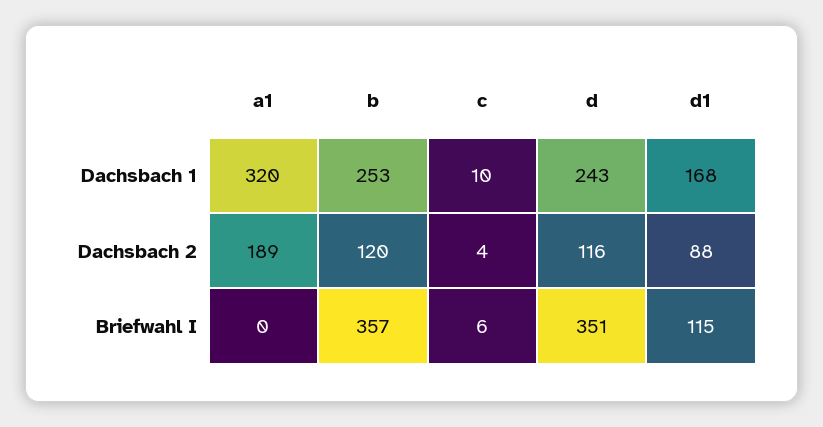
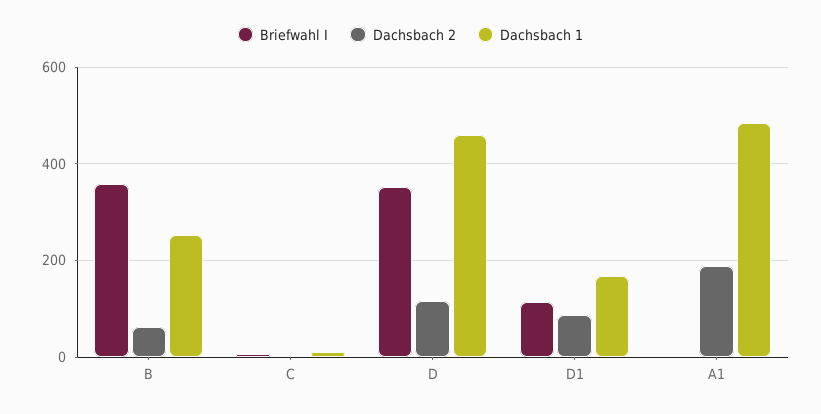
Dachsbach 1, a1: 320 -> 480
Dachsbach 1, d: 243 -> 460
Dachsbach 2, b: 120 -> 60

